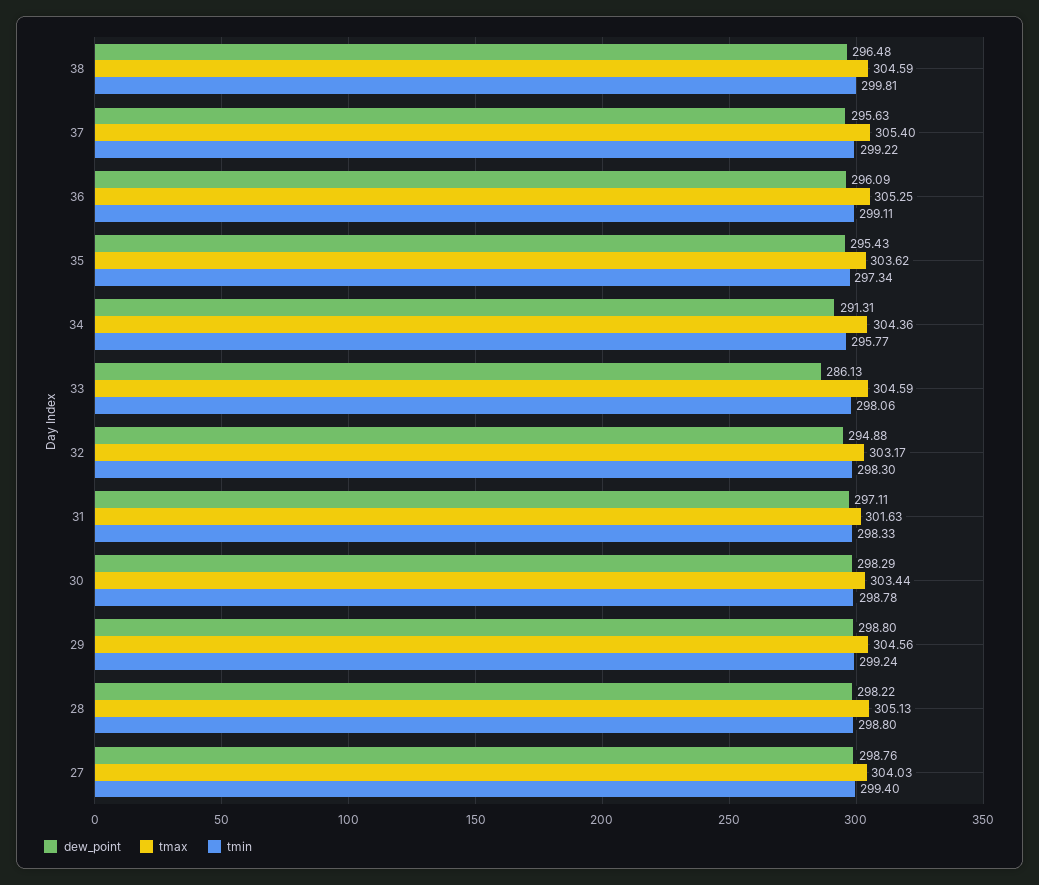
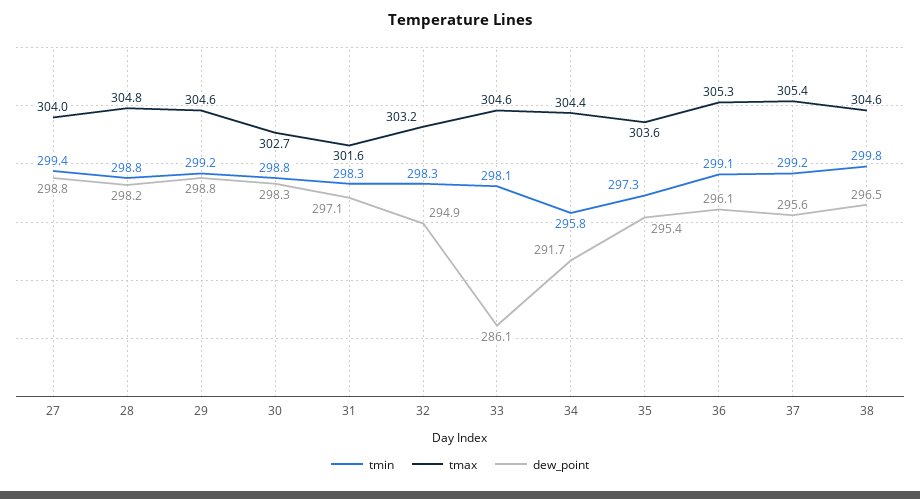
dew_point, 34: 291.31 -> 291.7
tmax, 30: 303.44 -> 302.7
tmax, 28: 305.13 -> 304.8

